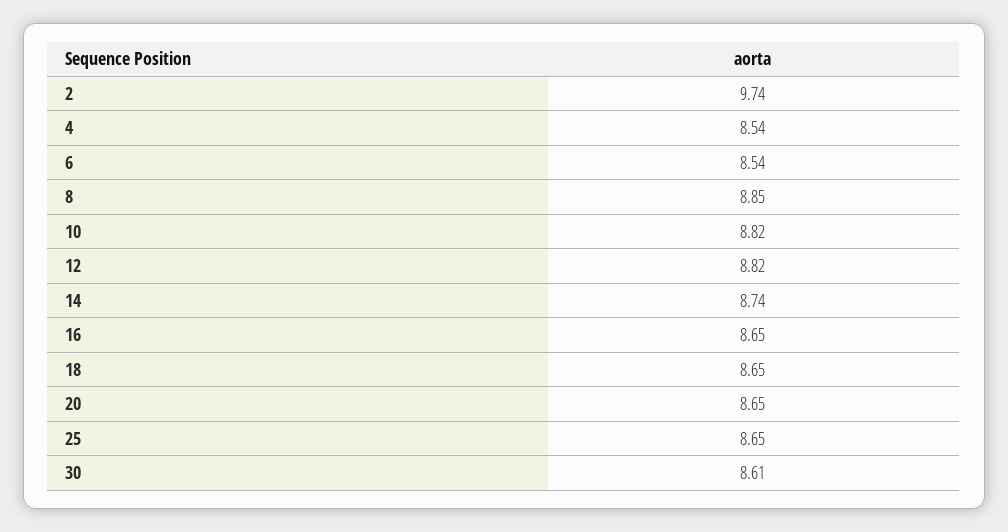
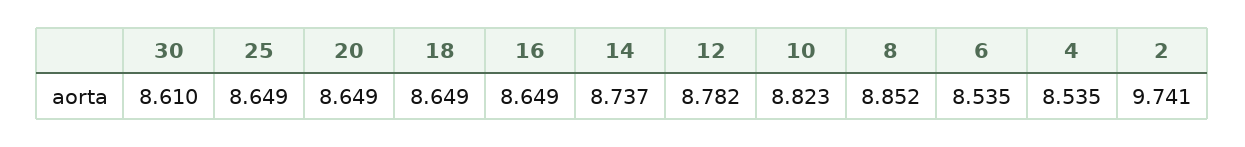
12: 8.82 -> 8.782

